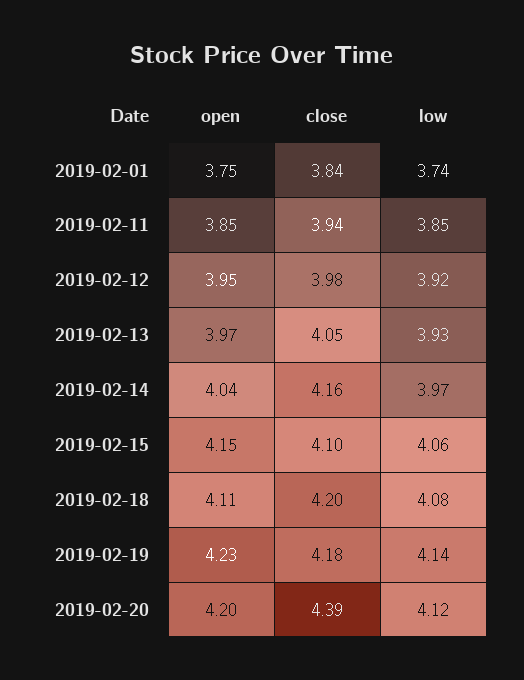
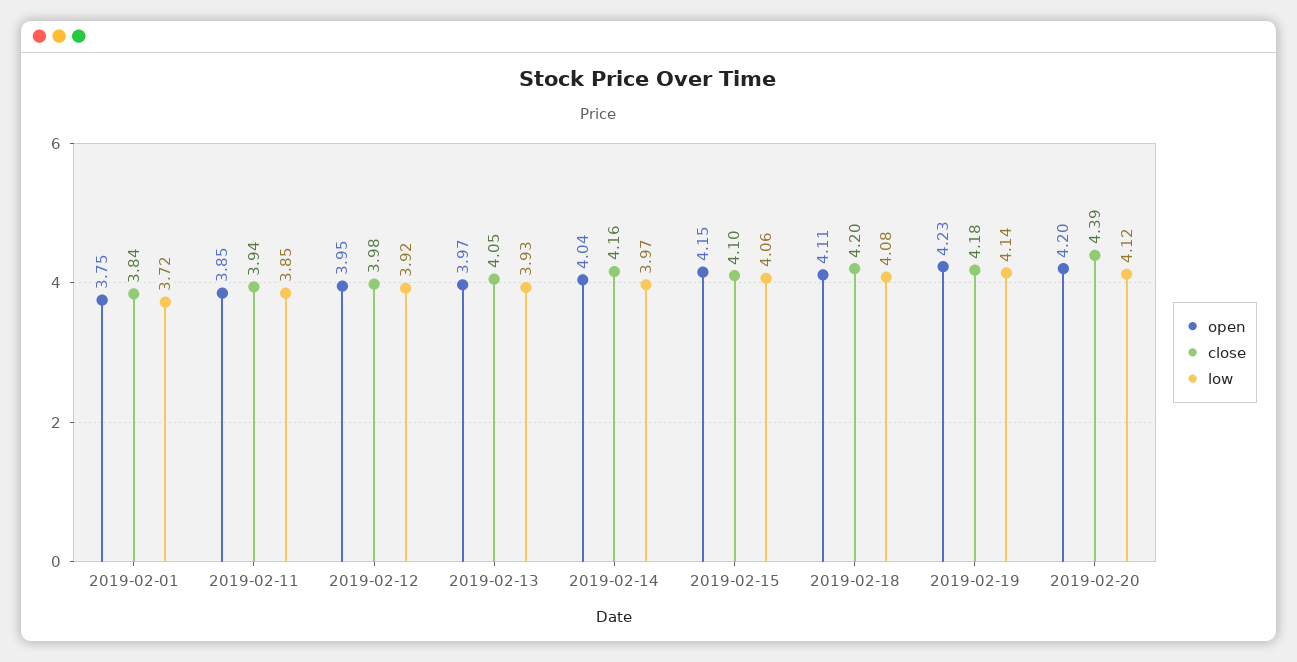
low, 2019-02-01: 3.74 -> 3.72

